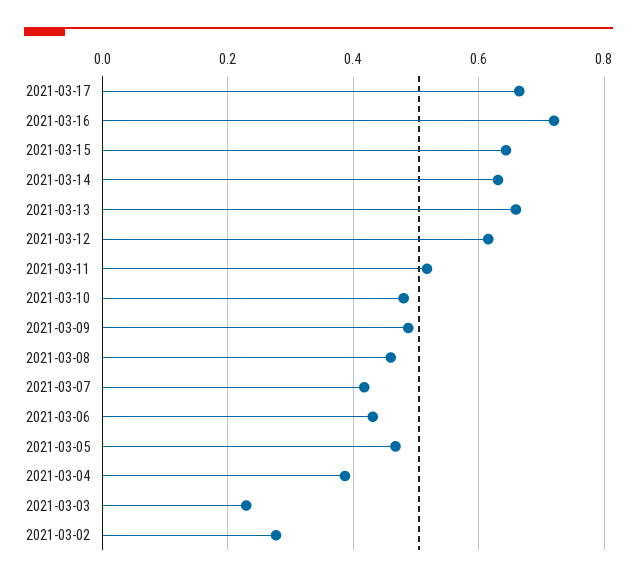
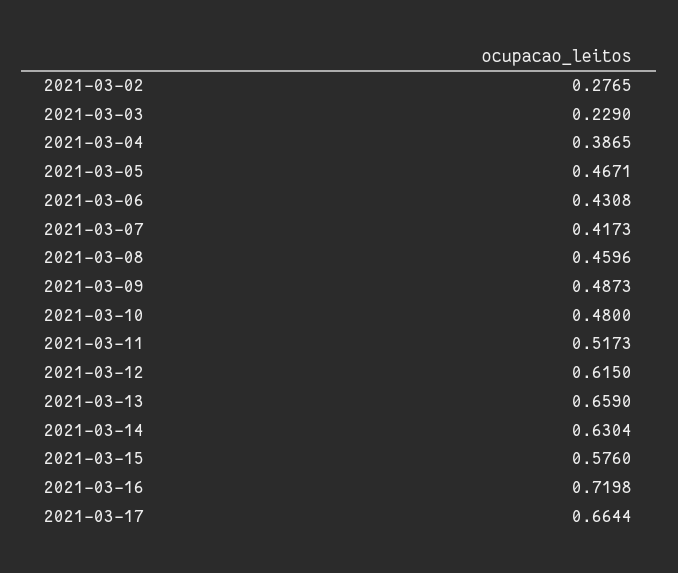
2021-03-15: 0.64 -> 0.576

